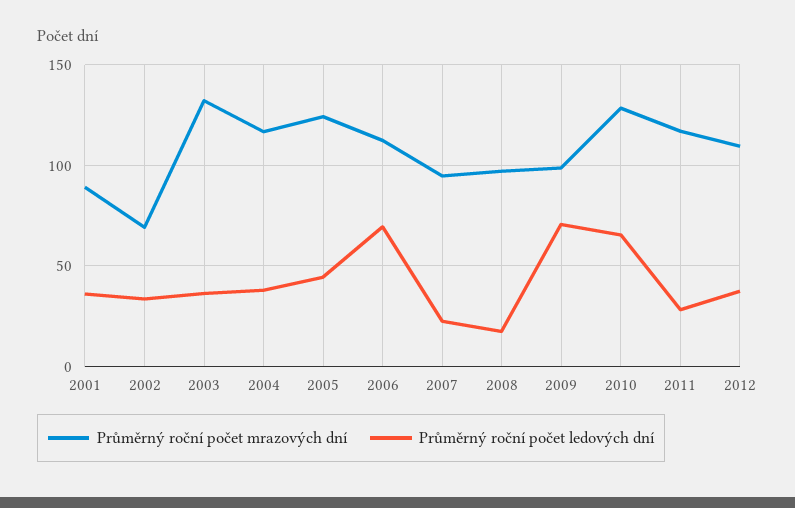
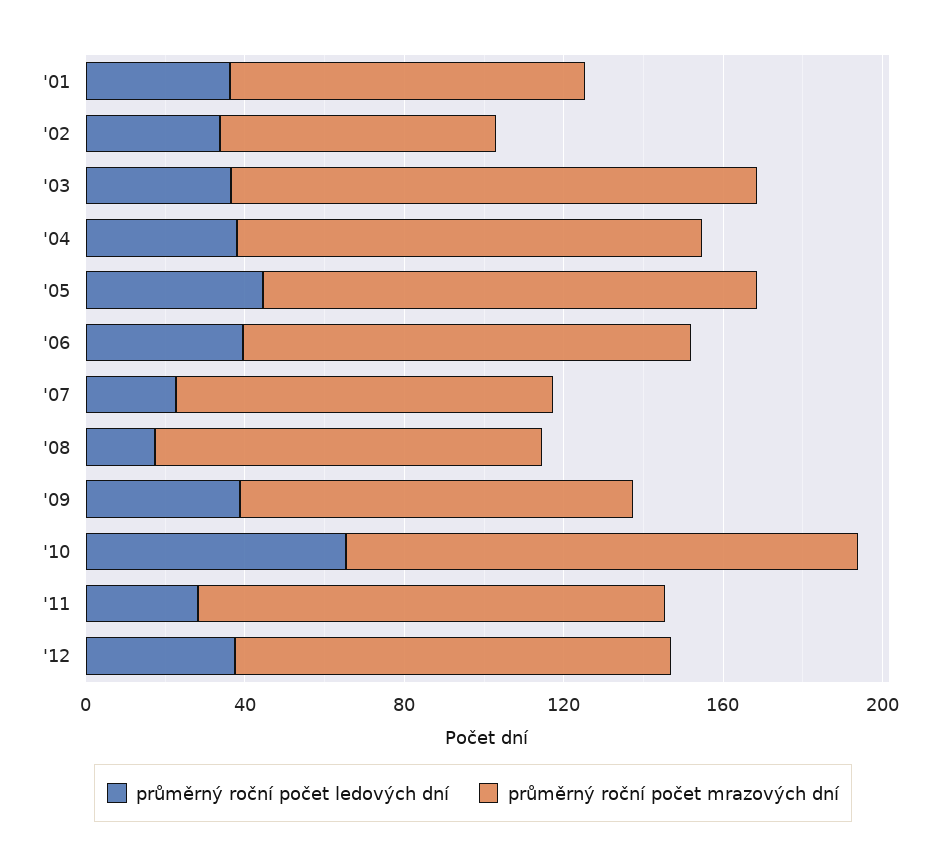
Průměrný roční počet ledových dní, 2006: 70 -> 40
Průměrný roční počet ledových dní, 2009: 70 -> 40

